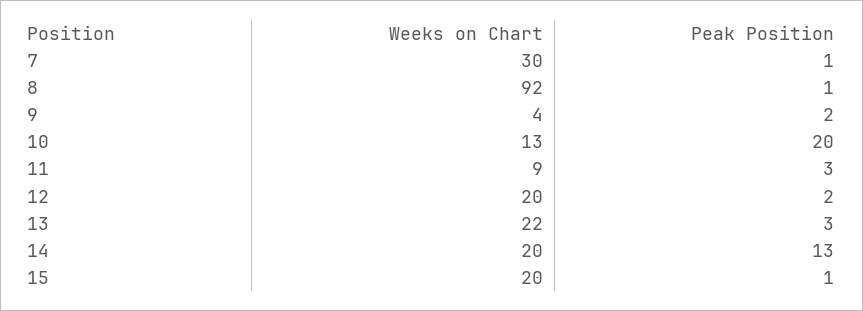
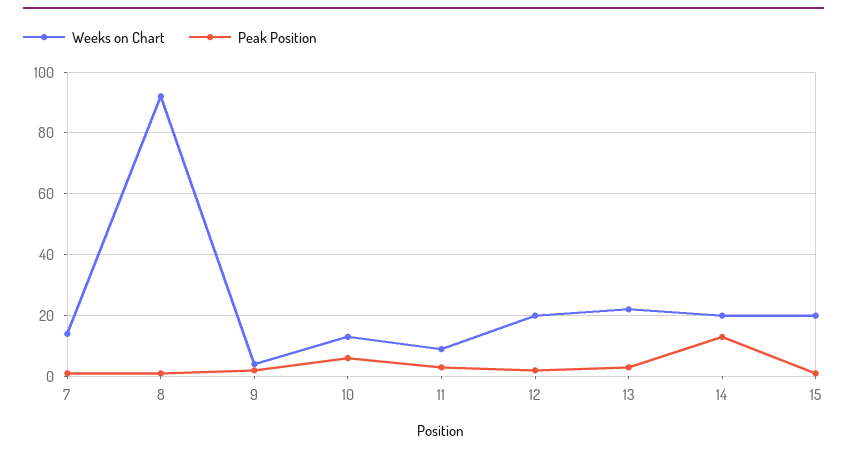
Weeks on Chart, 7: 30 -> 15
Peak Position, 10: 20 -> 5

